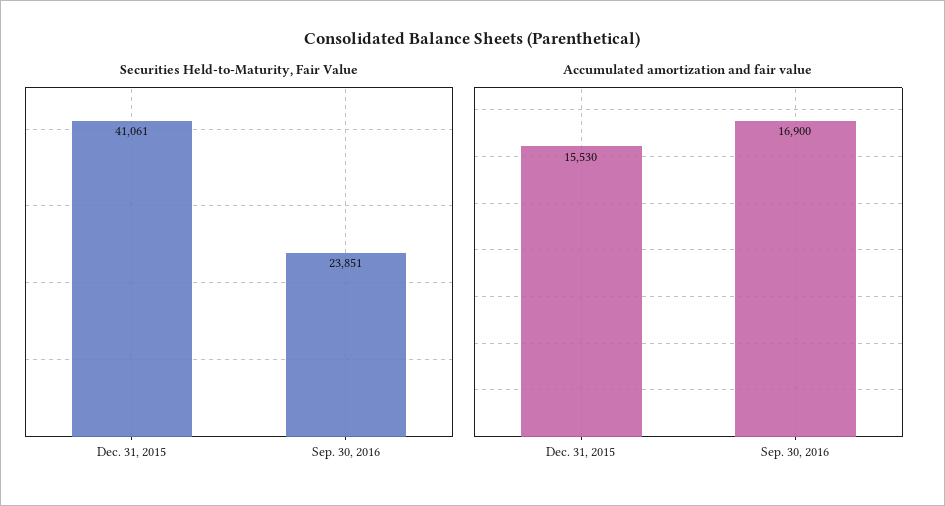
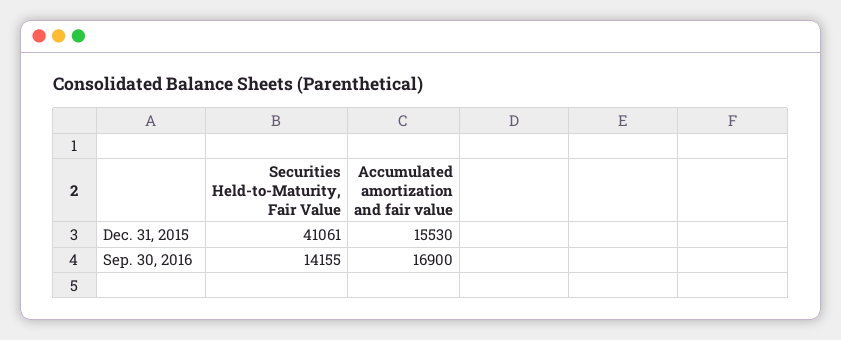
Securities Held-to-Maturity, Fair Value, Sep. 30, 2016: 23851 -> 14155

